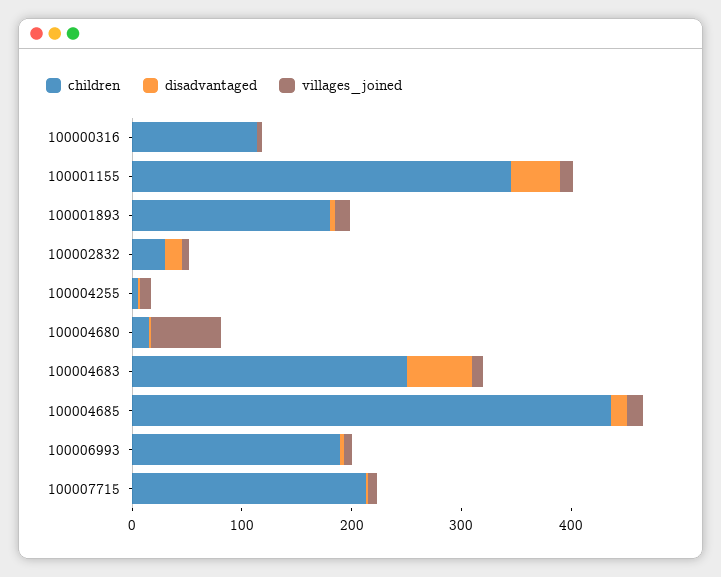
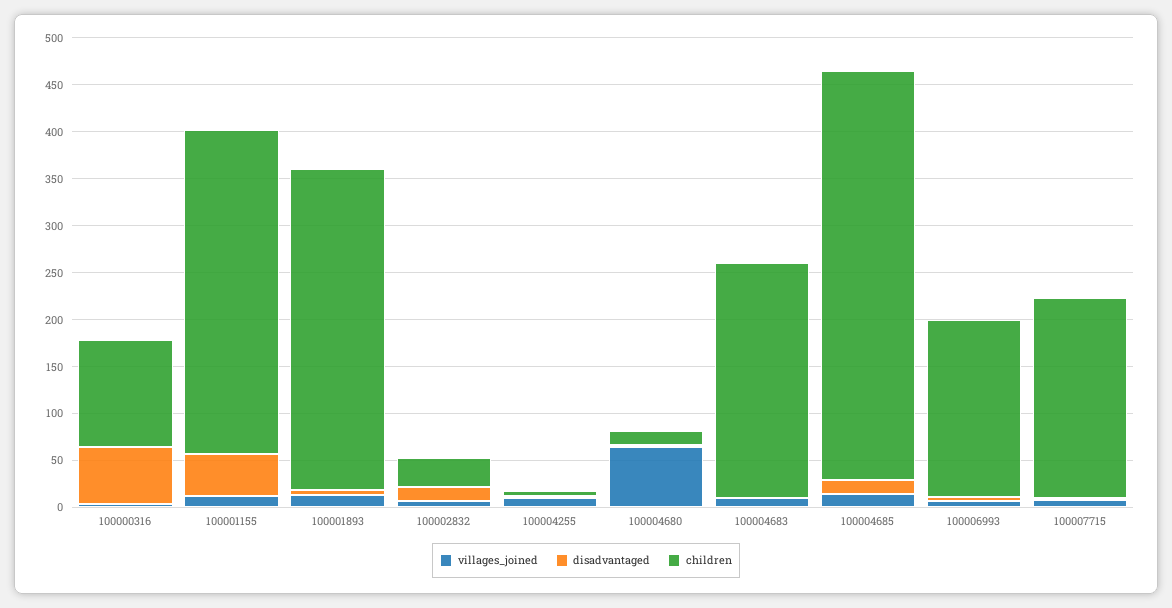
disadvantaged, 100000316: 0 -> 60
children, 100001893: 180 -> 340
disadvantaged, 100004683: 60 -> 0

